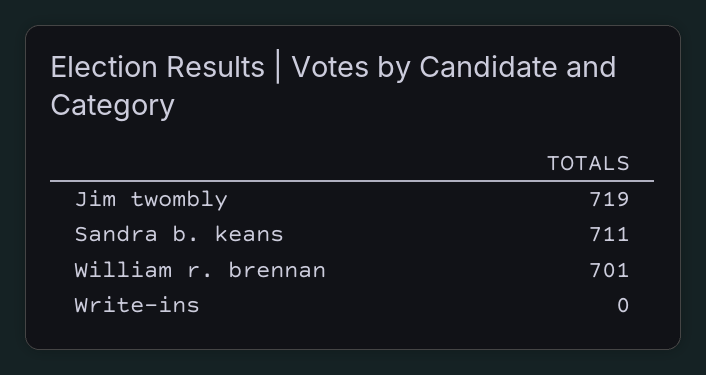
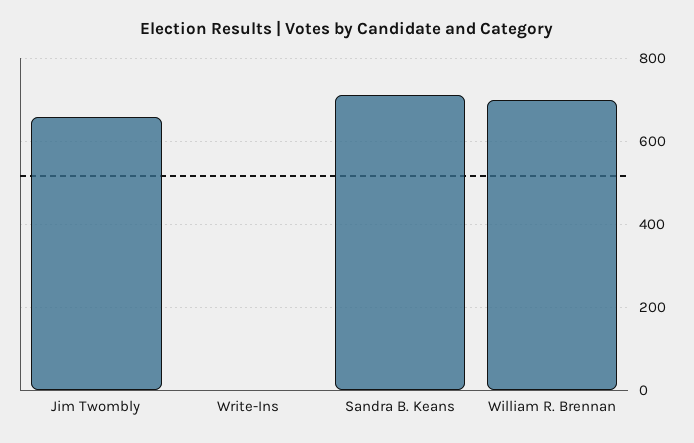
Jim twombly: 719 -> 660

